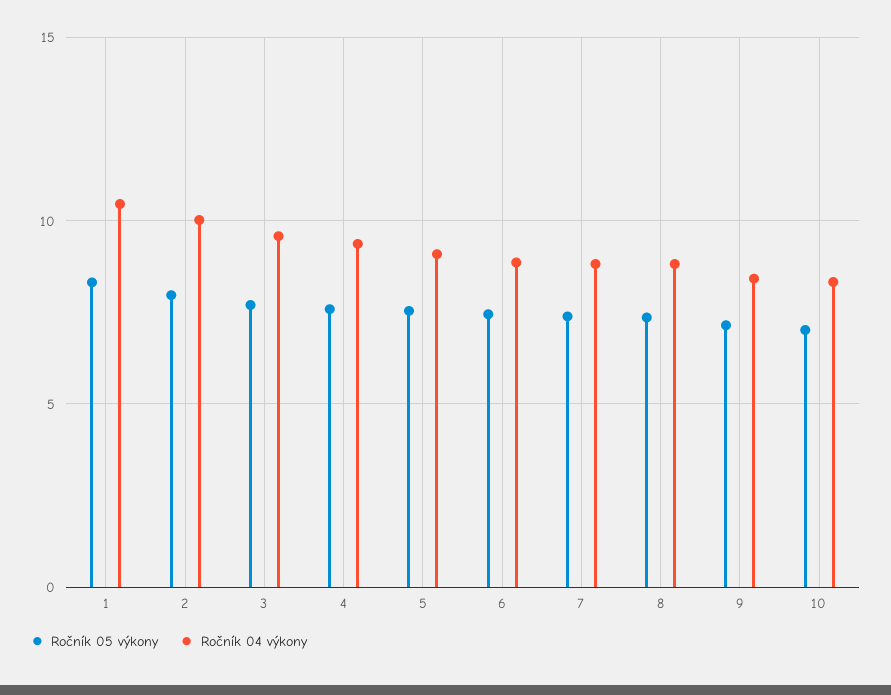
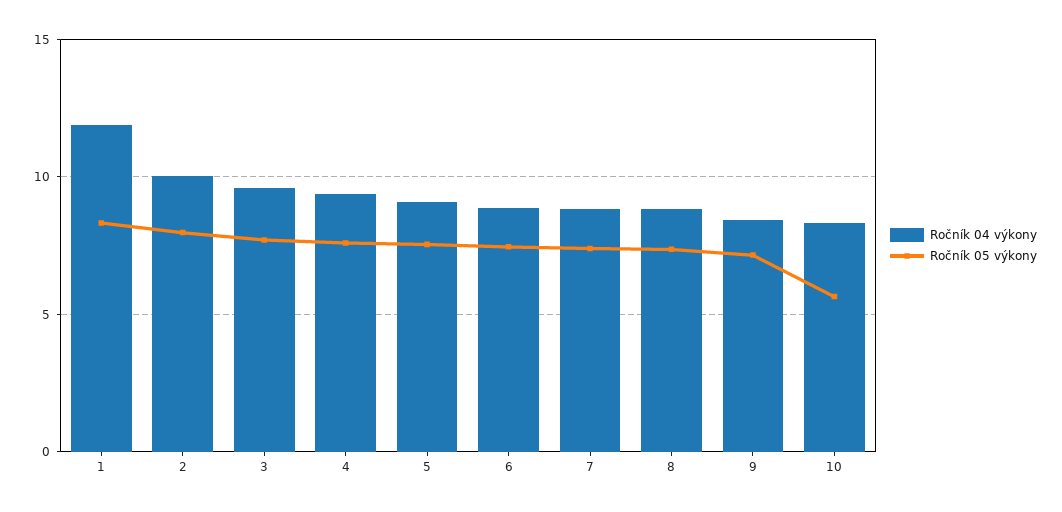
Ročník 04 výkony, 1: 10.5 -> 12
Ročník 05 výkony, 10: 7 -> 5.5

